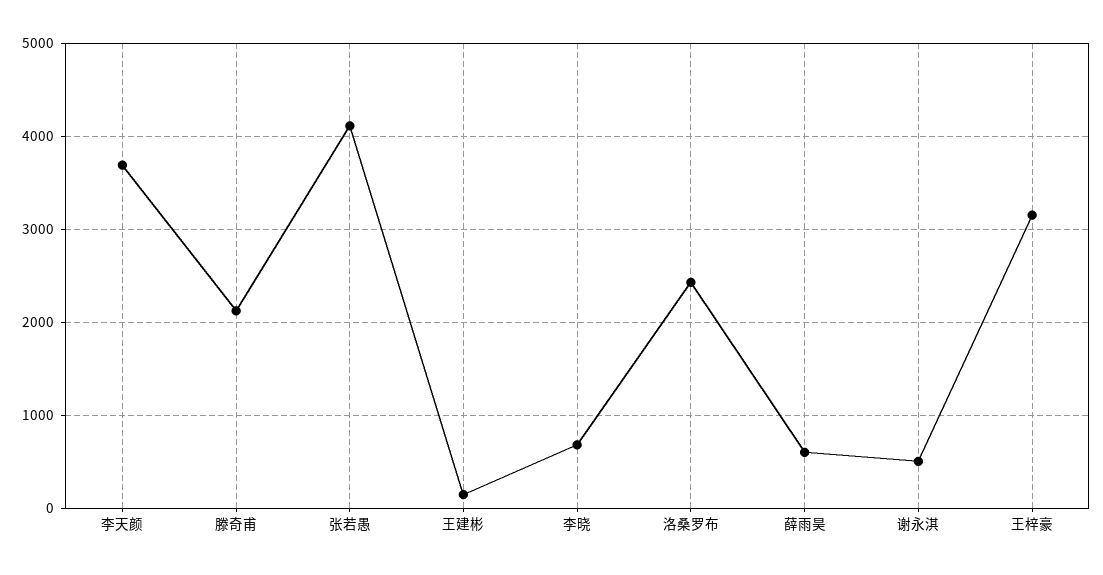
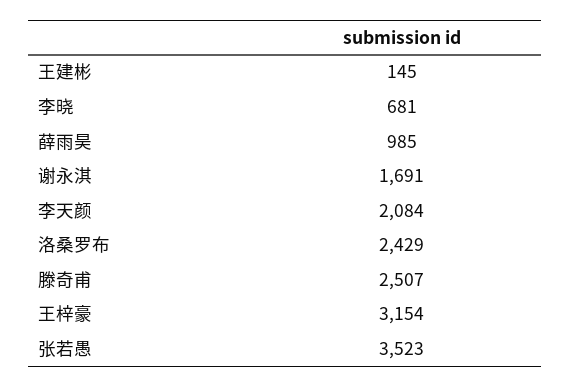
李天颜: 3700 -> 2084
滕奇甫: 2100 -> 2507
张若愚: 4100 -> 3523
薛雨昊: 600 -> 985
谢永淇: 500 -> 1691

